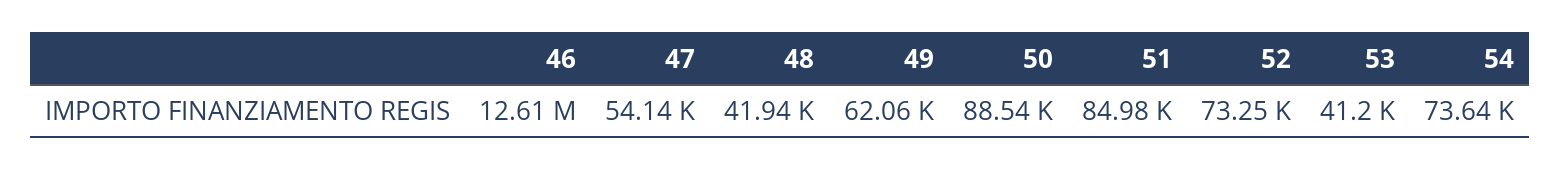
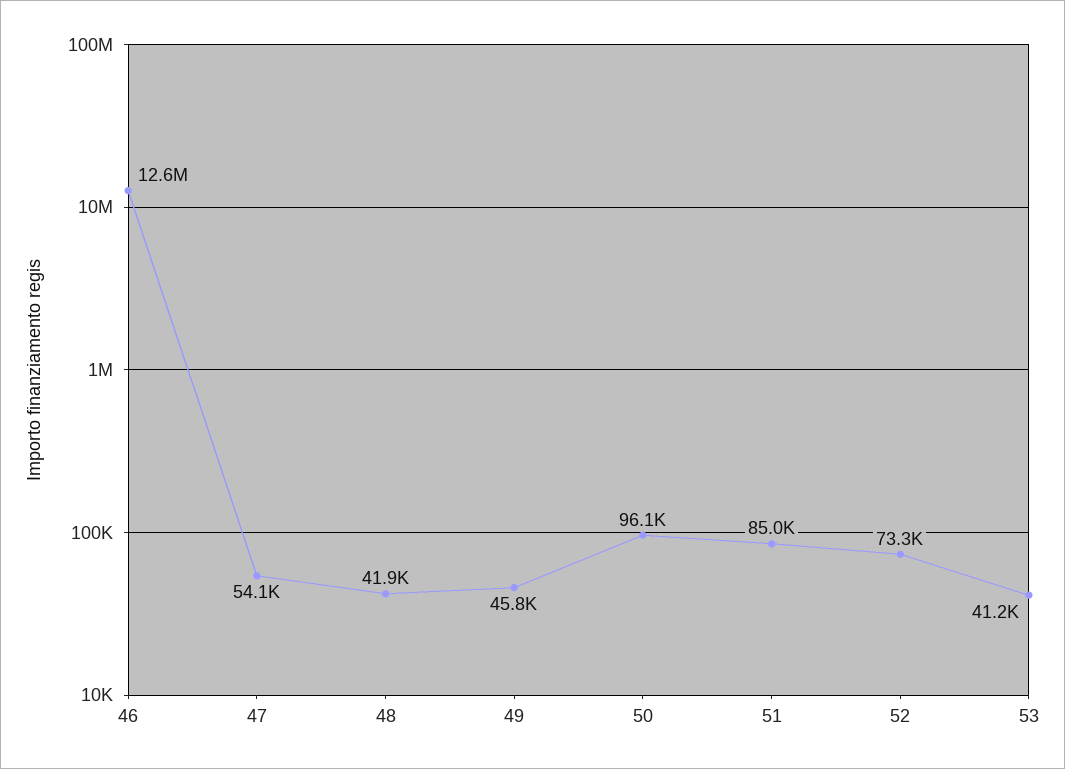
49: 62060 -> 45800
50: 88540 -> 96100
54: 73640 -> none

